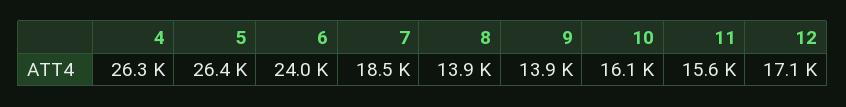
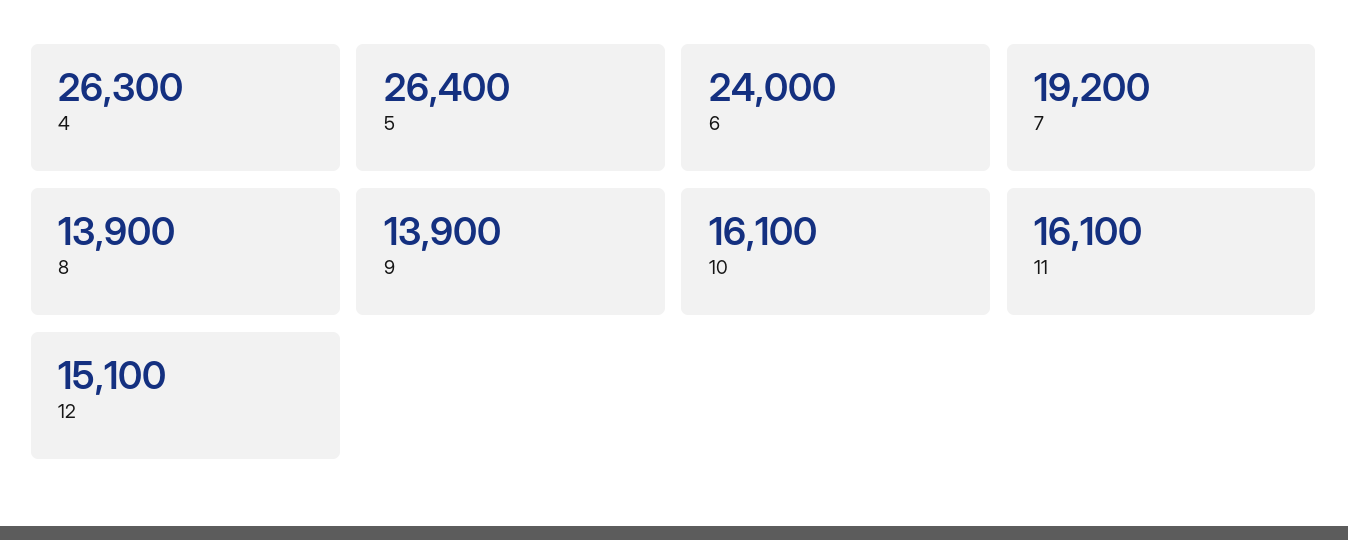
7: 18500 -> 19200
11: 15600 -> 16100
12: 17100 -> 15100

